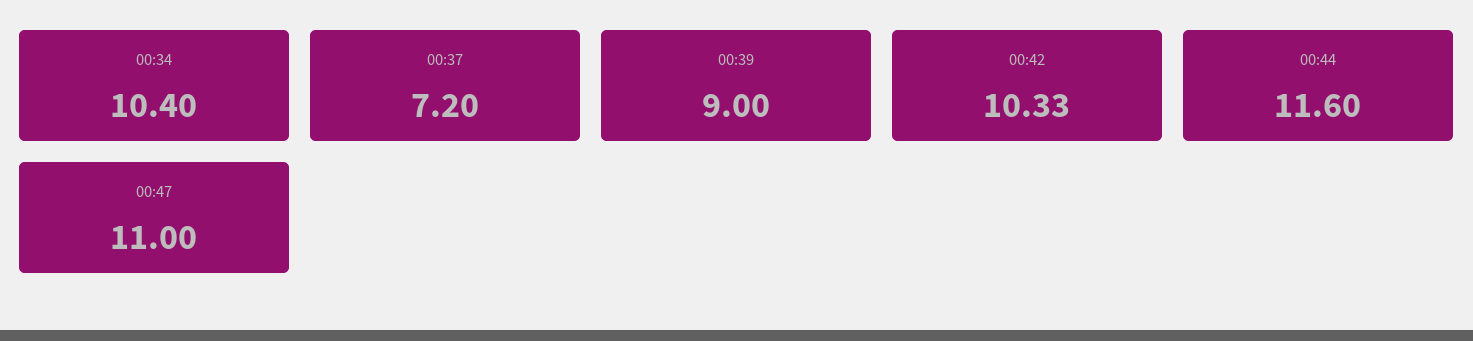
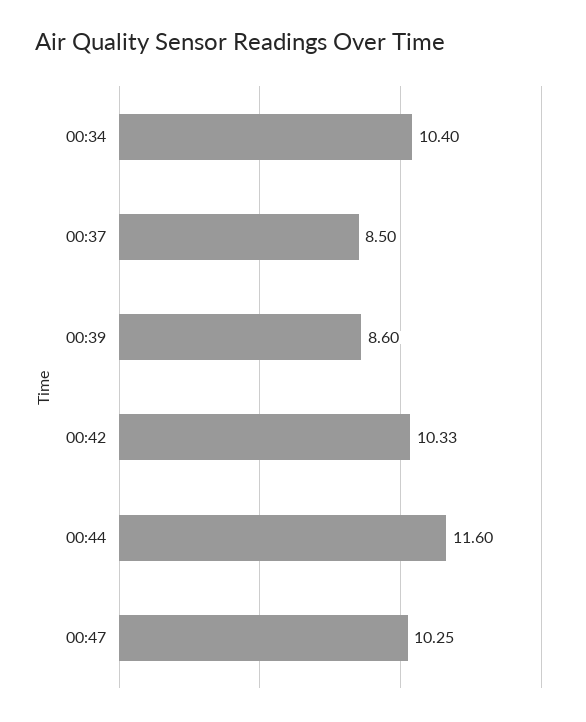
00:37: 7.2 -> 8.5
00:39: 9 -> 8.6
00:47: 11 -> 10.25

